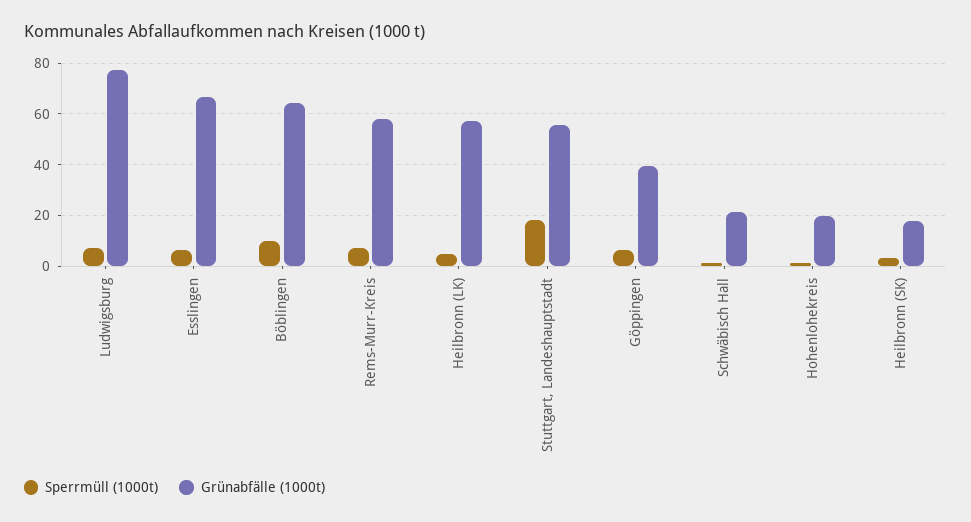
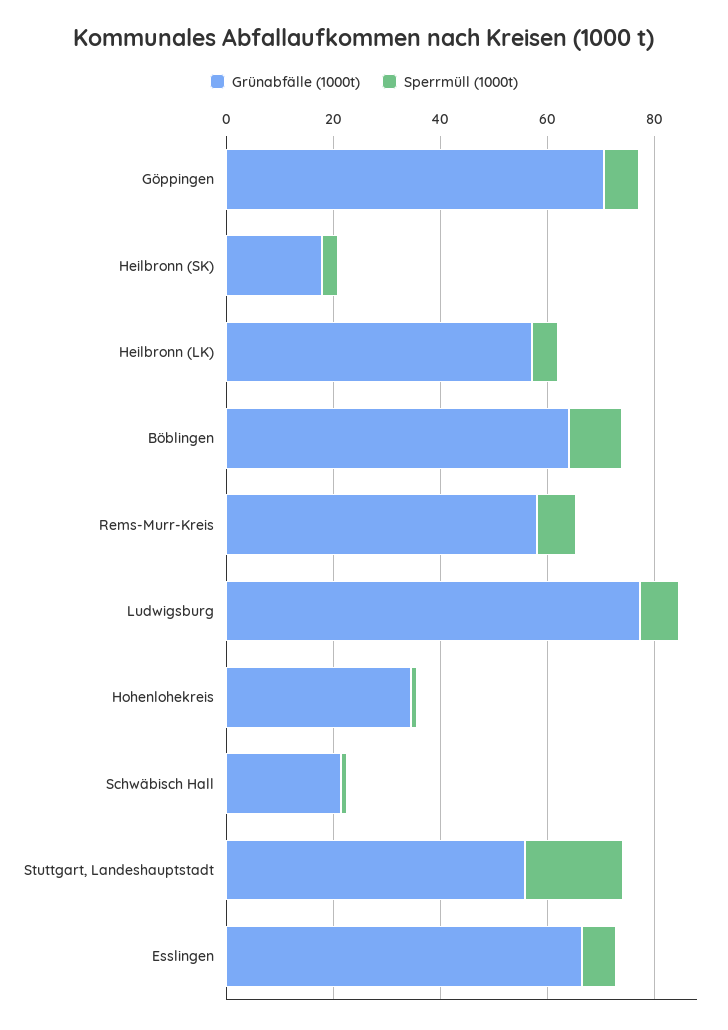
Grünabfälle (1000t), Göppingen: 40 -> 70
Grünabfälle (1000t), Hohenlohekreis: 20 -> 35

